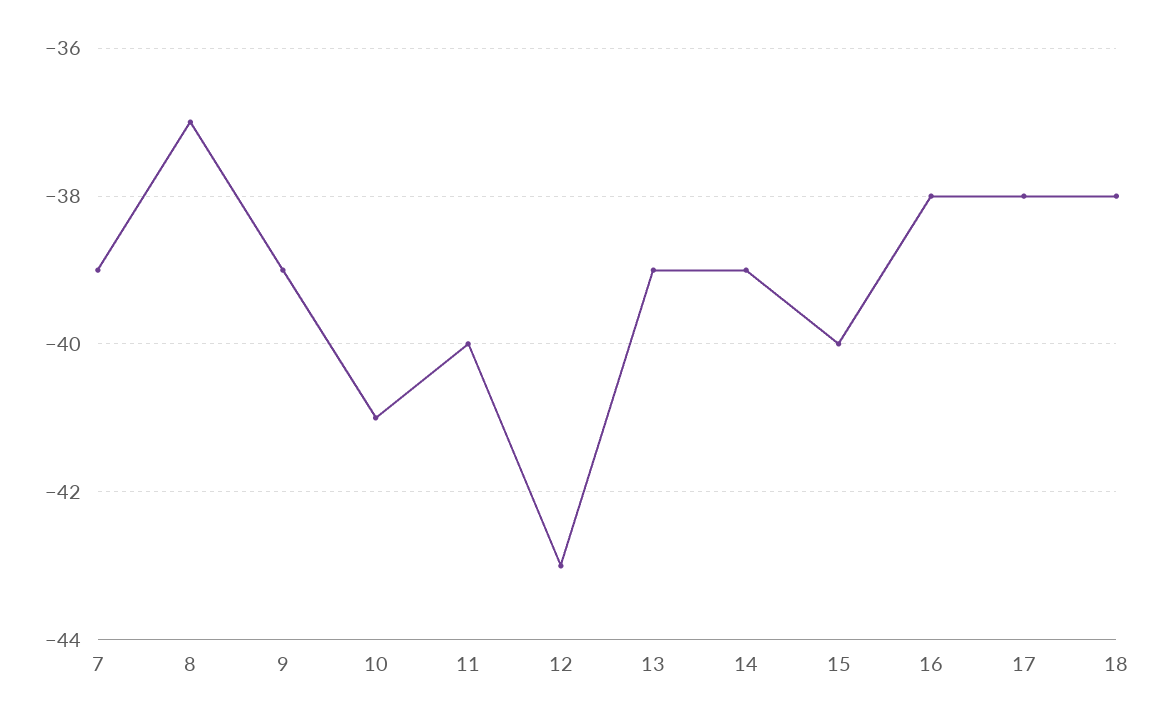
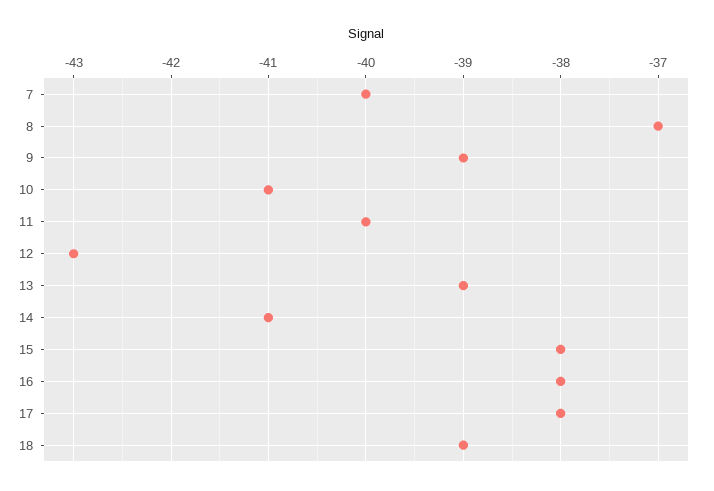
7: -39 -> -40
14: -39 -> -41
15: -40 -> -38
18: -38 -> -39

